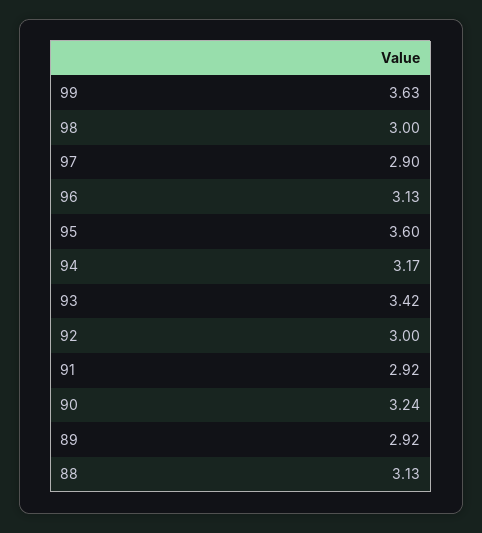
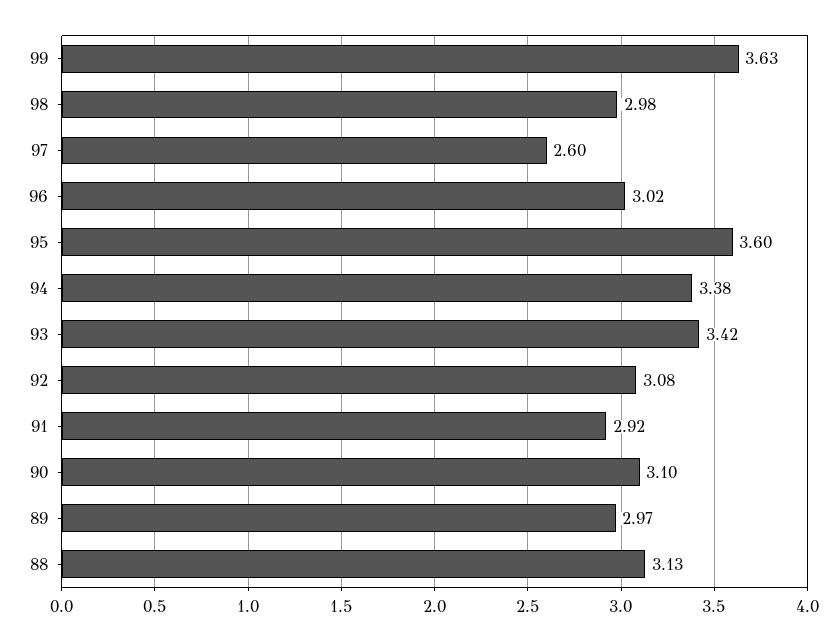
98: 3 -> 2.98
97: 2.9 -> 2.6
96: 3.13 -> 3.02
94: 3.17 -> 3.38
92: 3 -> 3.08
90: 3.24 -> 3.1
89: 2.92 -> 2.97

